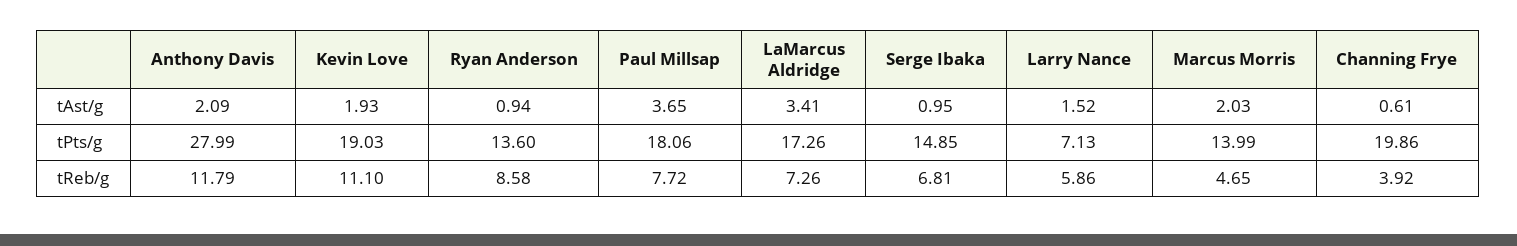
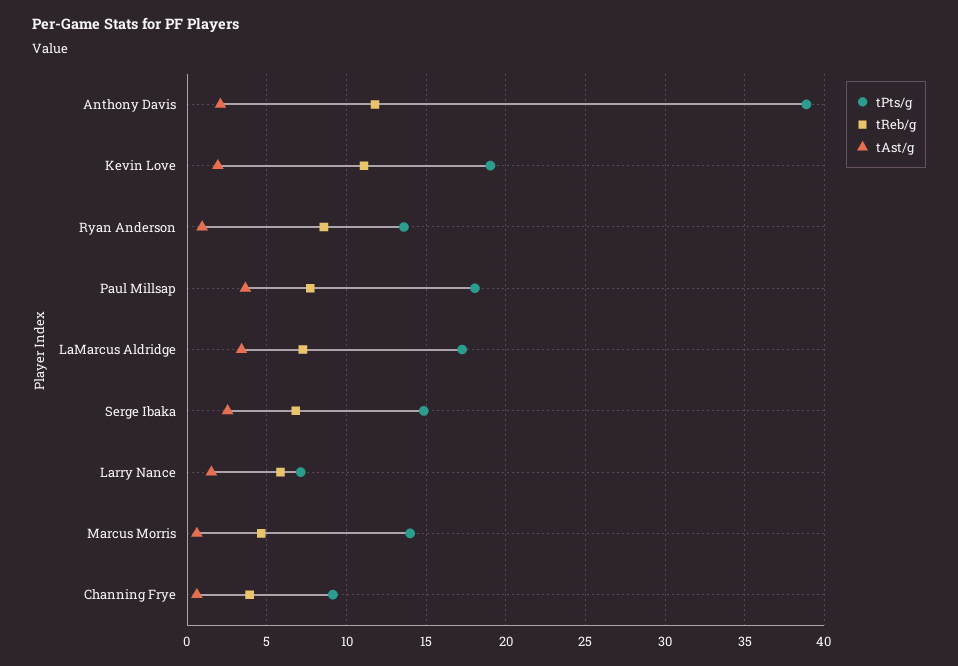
tAst/g, Serge Ibaka: 0.95 -> 2.5
tAst/g, Marcus Morris: 2.03 -> 0.5
tPts/g, Anthony Davis: 27.99 -> 39
tPts/g, Channing Frye: 19.86 -> 9

